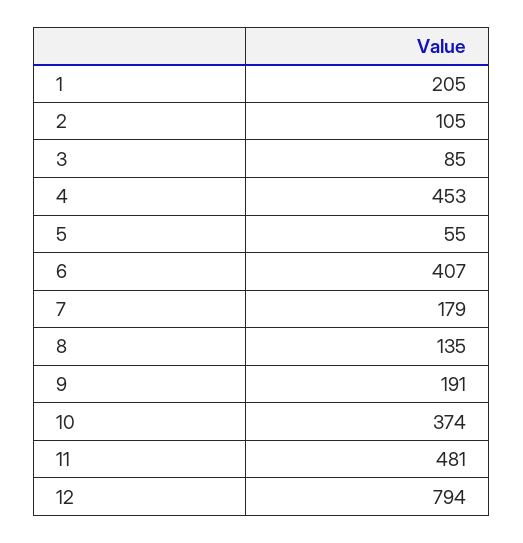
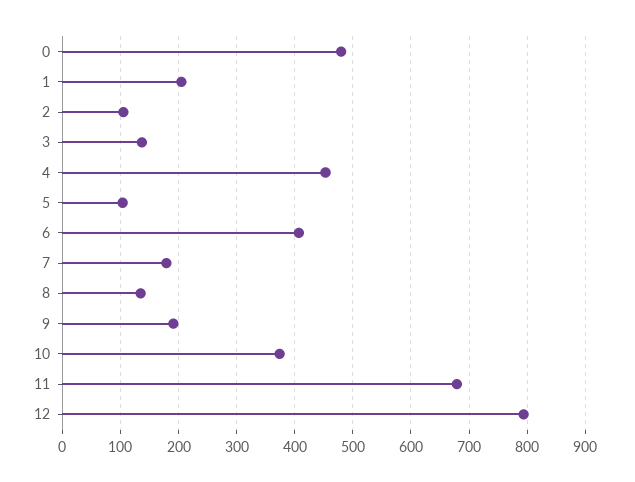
3: 85 -> 140
5: 55 -> 100
11: 481 -> 680
0: none -> 480

